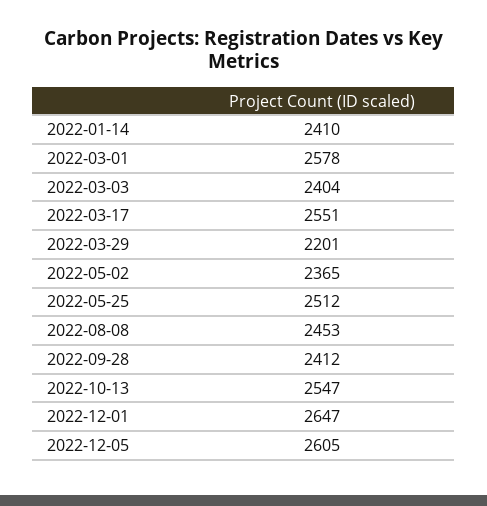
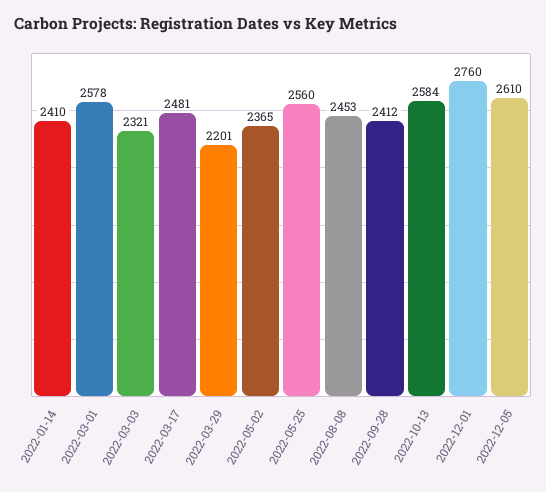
2022-03-03: 2404 -> 2321
2022-03-17: 2551 -> 2481
2022-05-25: 2512 -> 2560
2022-10-13: 2547 -> 2584
2022-12-01: 2647 -> 2760
2022-12-05: 2605 -> 2610

